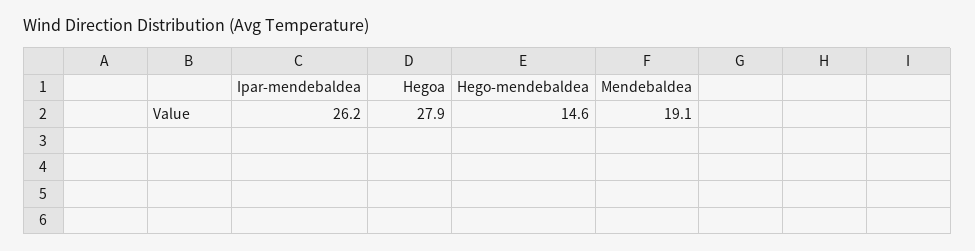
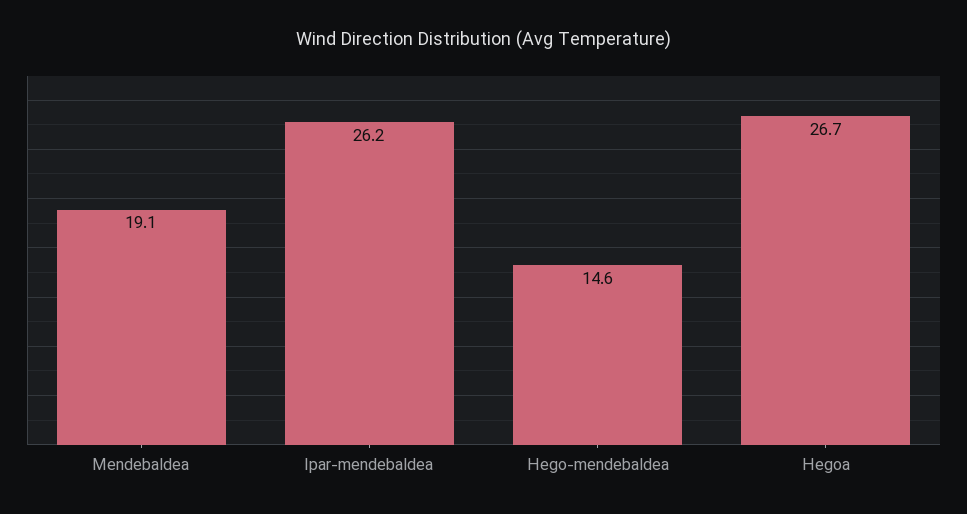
Hegoa: 27.9 -> 26.7

